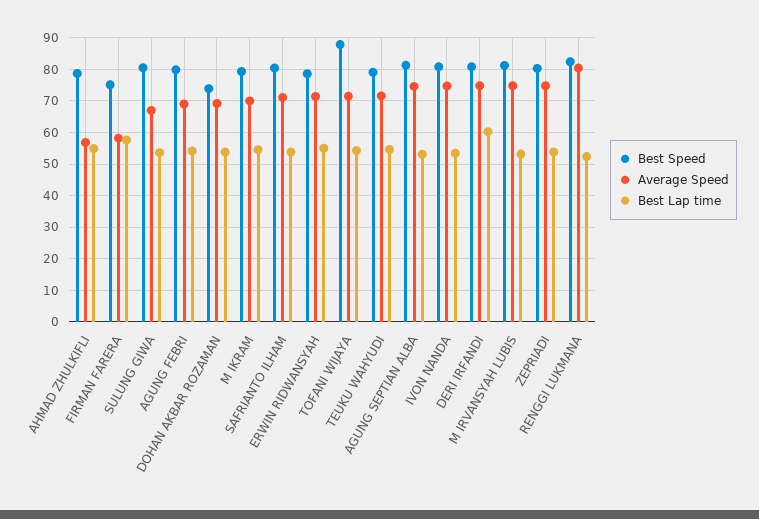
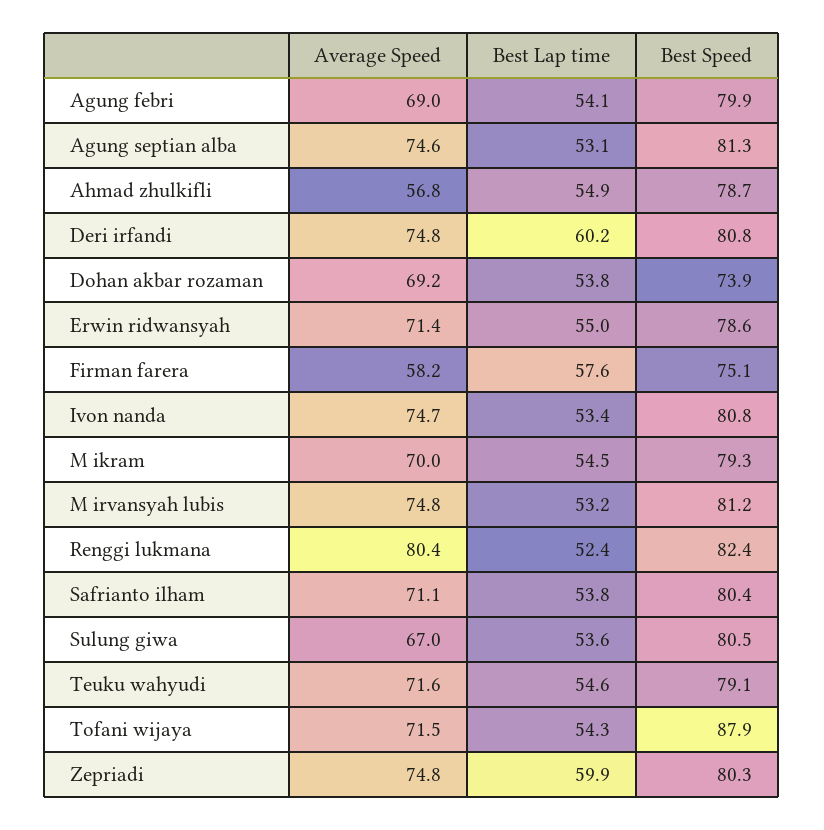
Best Lap time, ZEPRIADI: 54 -> 59.9

